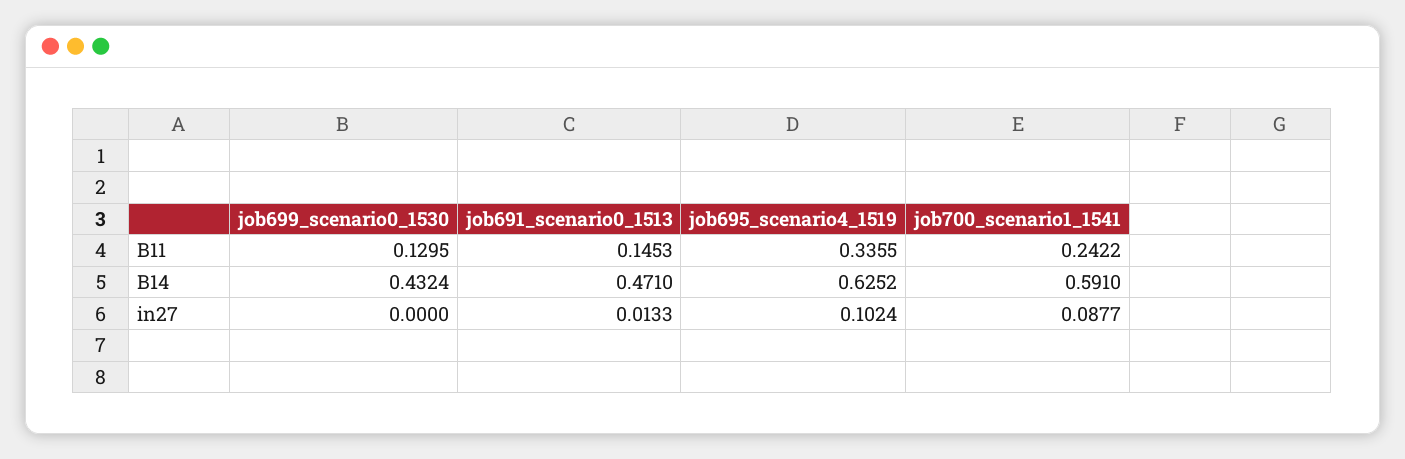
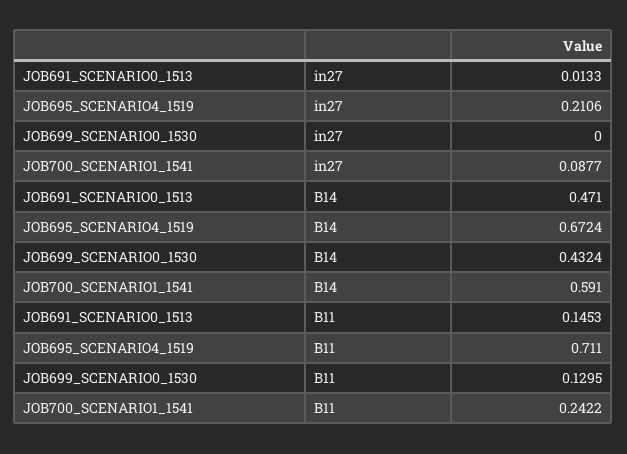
job695_scenario4_1519, B11: 0.3355 -> 0.711
job695_scenario4_1519, B14: 0.6252 -> 0.6724
job695_scenario4_1519, in27: 0.1024 -> 0.2106

